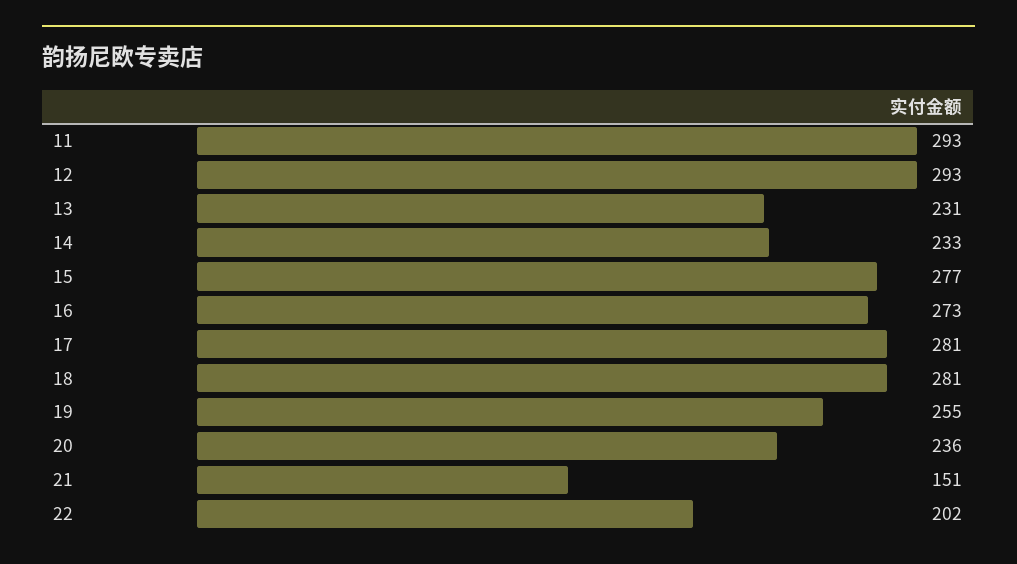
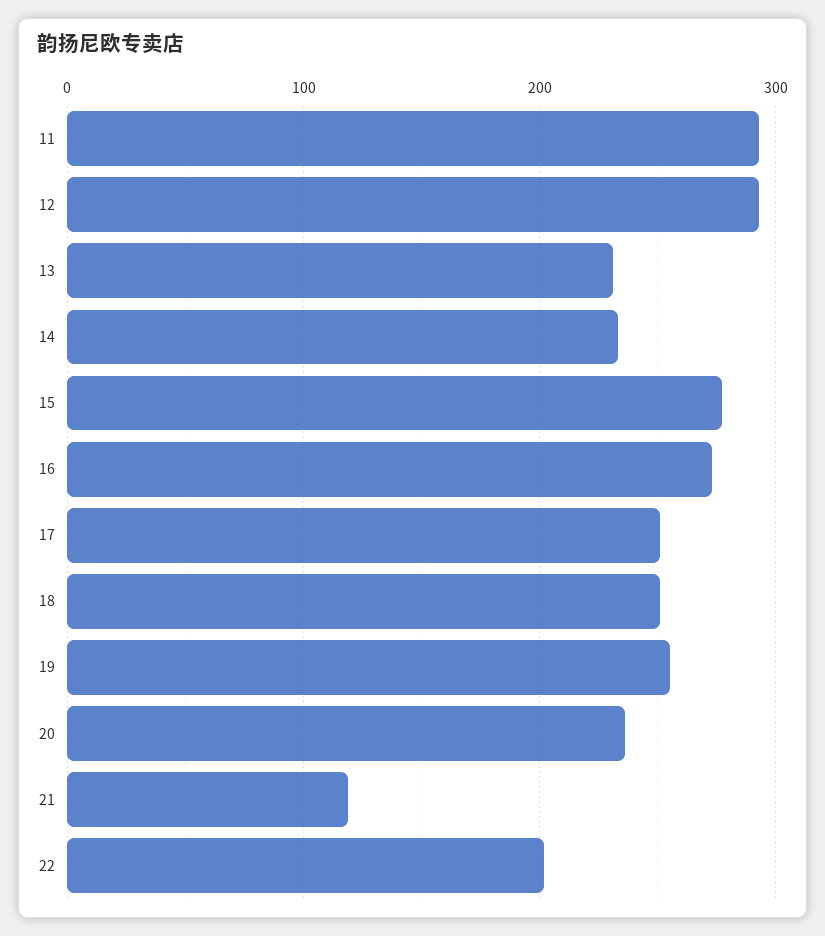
17: 281 -> 250
18: 281 -> 250
21: 151 -> 120

